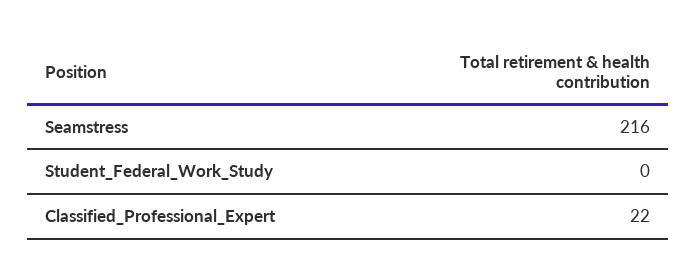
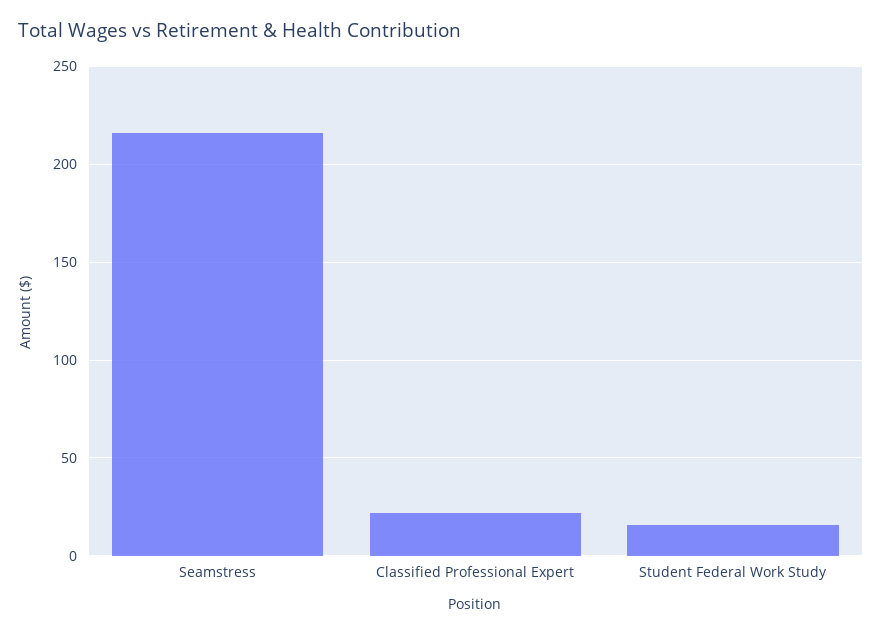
Student_Federal_Work_Study: 0 -> 15

